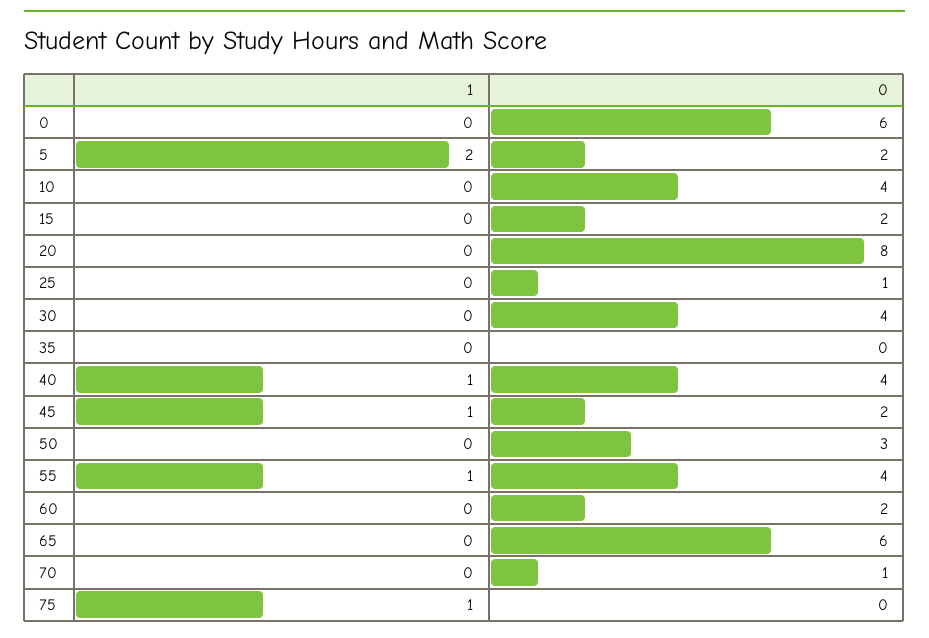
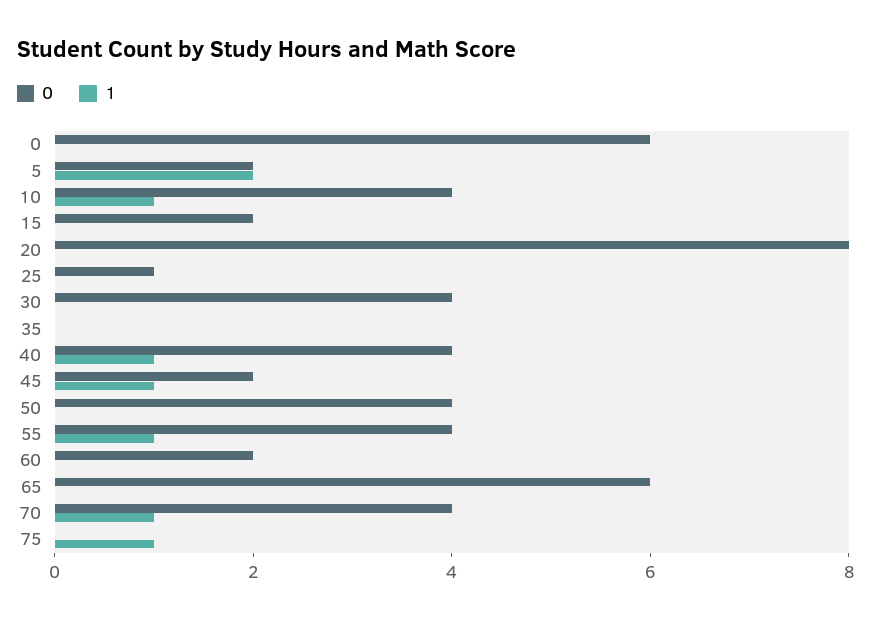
1, 10: 0 -> 1
0, 50: 3 -> 4
1, 70: 0 -> 1
0, 70: 1 -> 4

